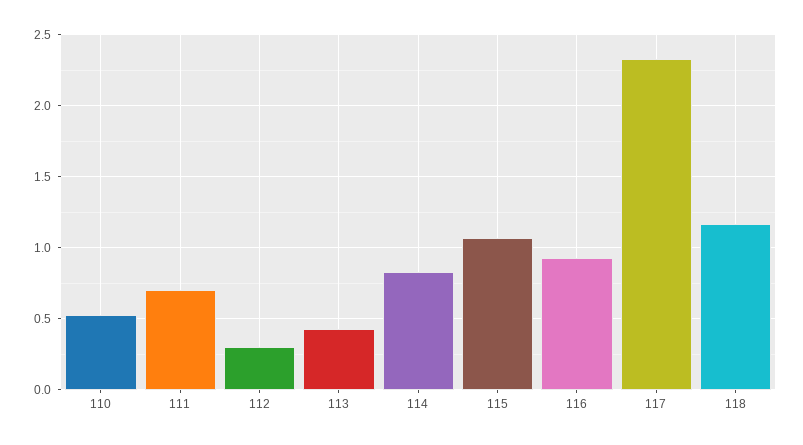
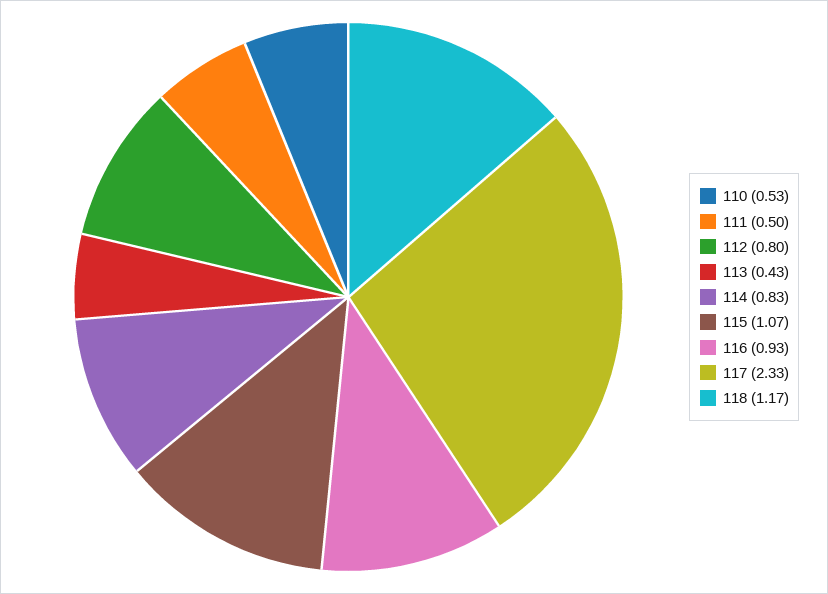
111: 0.7 -> 0.5
112: 0.3 -> 0.8

